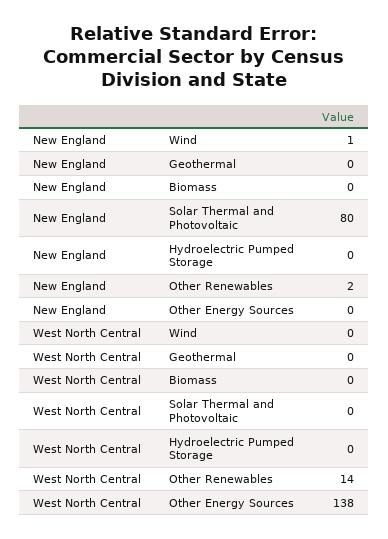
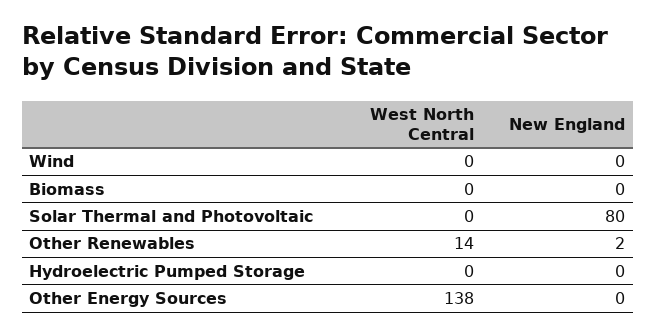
New England, Wind: 1 -> 0
New England, Geothermal: 0 -> none
West North Central, Geothermal: 0 -> none

